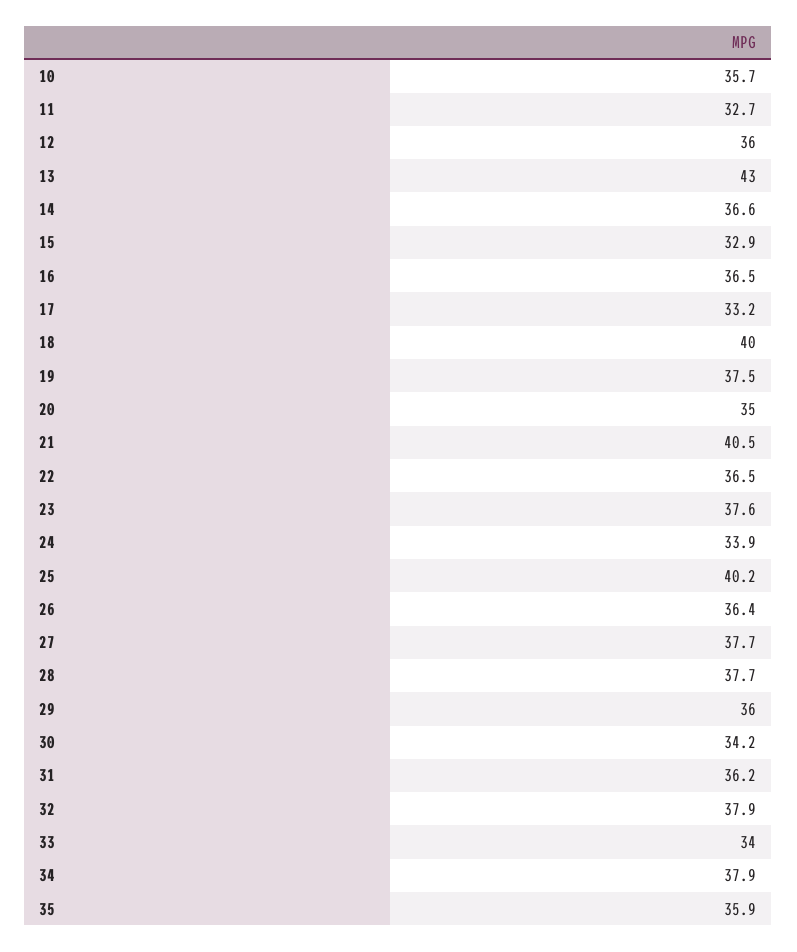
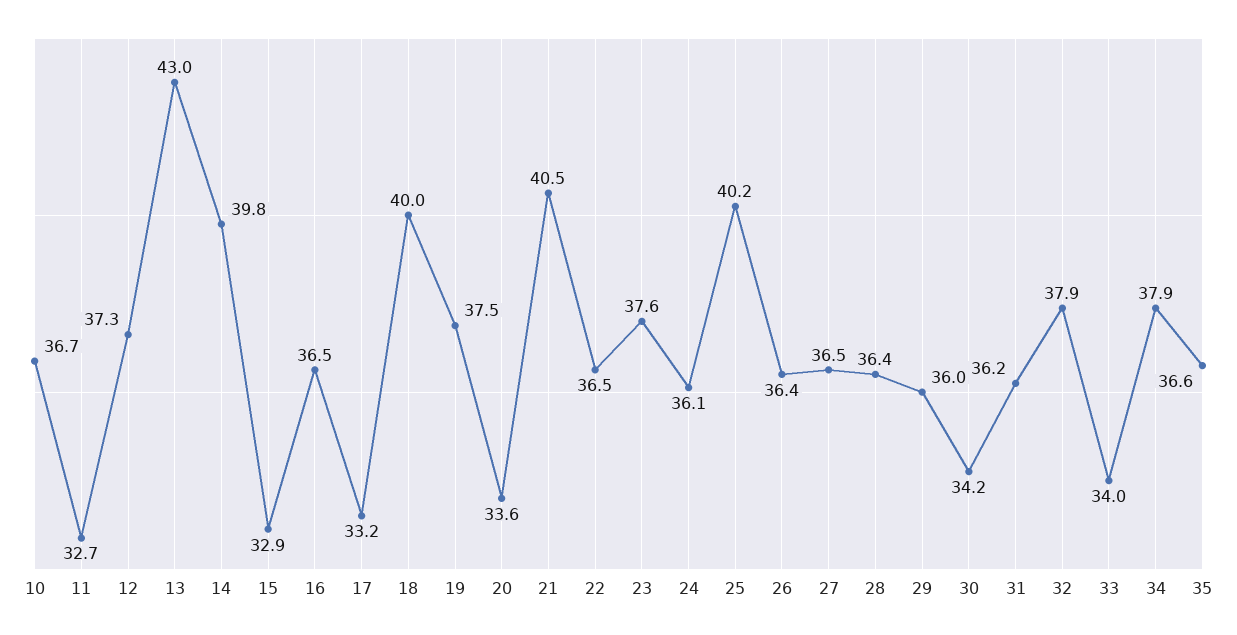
10: 35.7 -> 36.7
12: 36 -> 37.3
14: 36.6 -> 39.8
20: 35 -> 33.6
24: 33.9 -> 36.1
27: 37.7 -> 36.5
28: 37.7 -> 36.4
35: 35.9 -> 36.6

